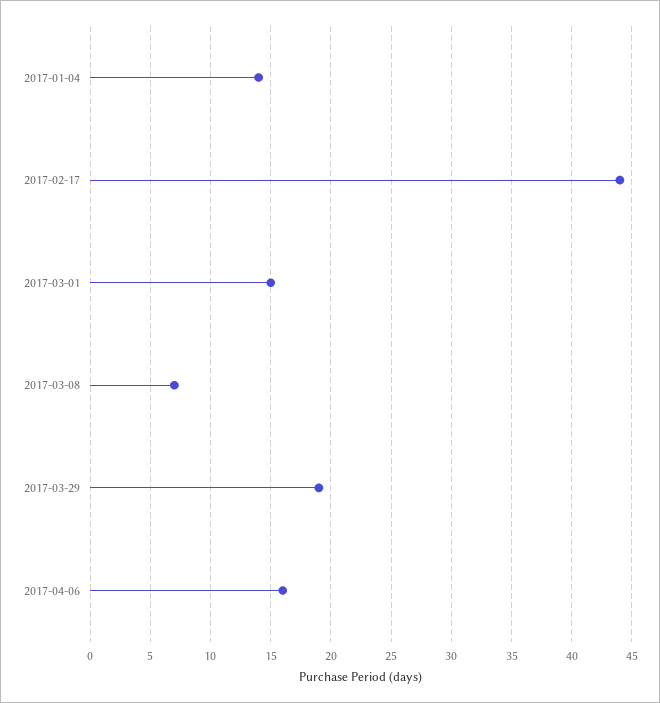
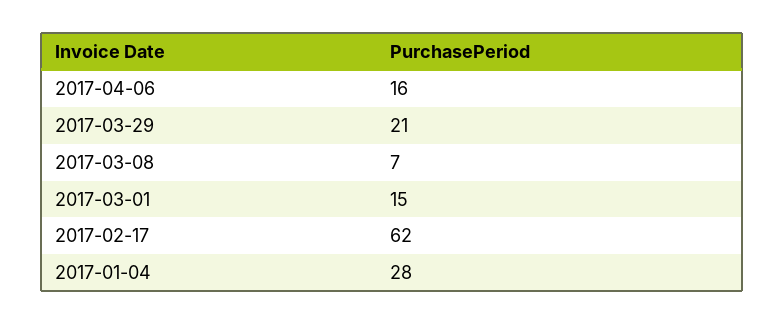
2017-01-04: 14 -> 28
2017-02-17: 44 -> 62
2017-03-29: 19 -> 21

